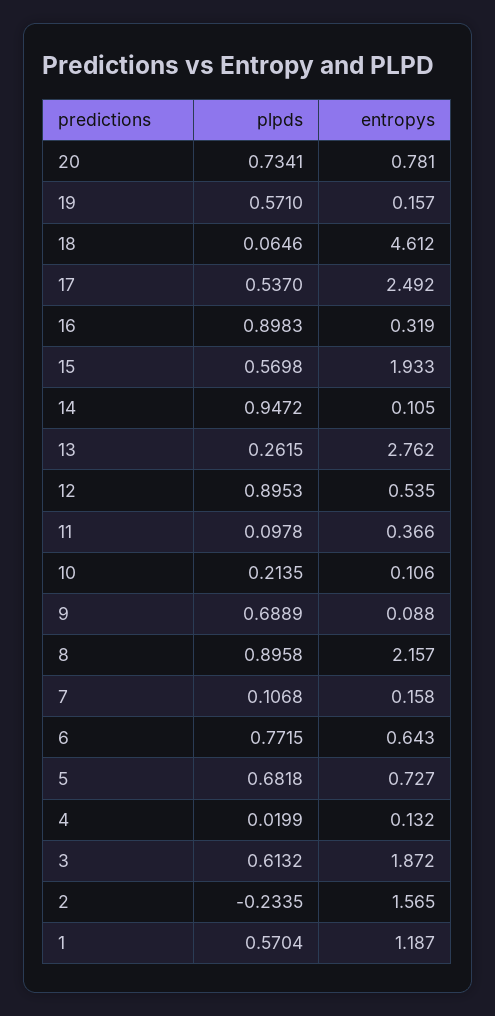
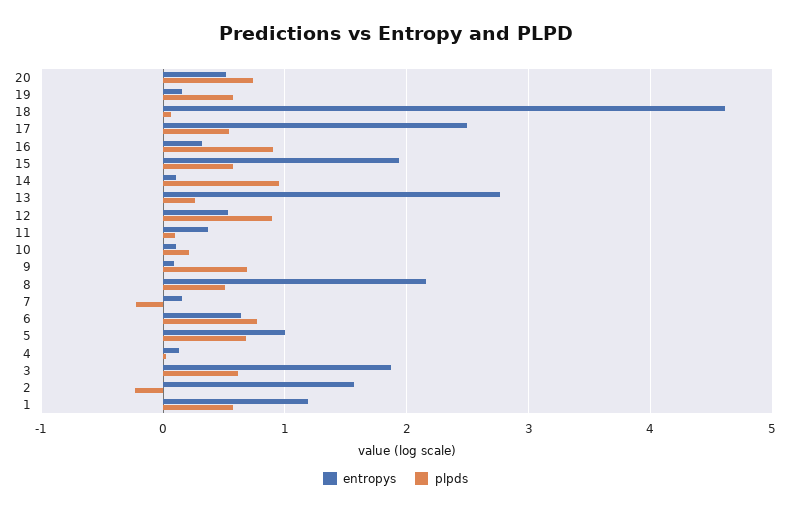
entropys, 20: 0.781 -> 0.5
plpds, 8: 0.8958 -> 0.5
plpds, 7: 0.1068 -> -0.2
entropys, 5: 0.727 -> 1

